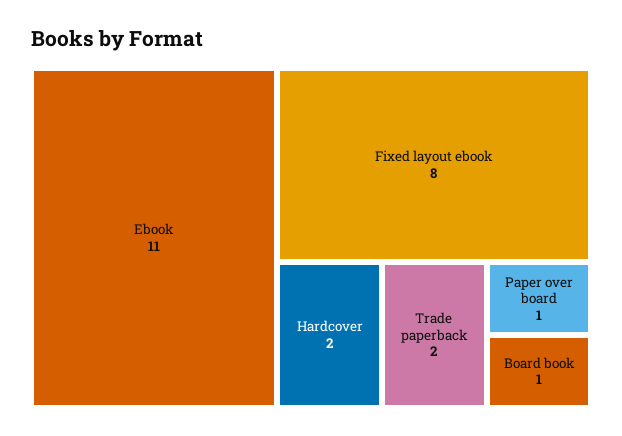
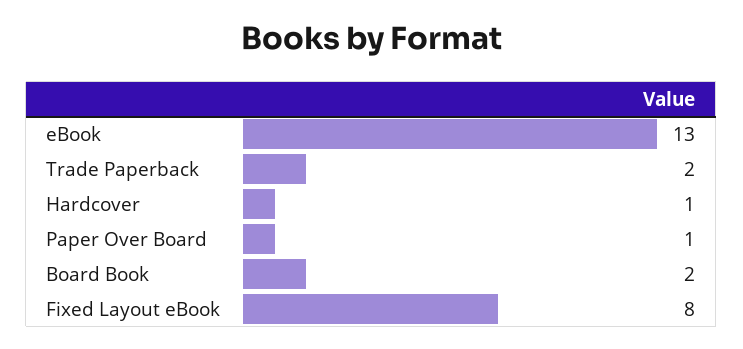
Ebook: 11 -> 13
Hardcover: 2 -> 1
Board book: 1 -> 2

